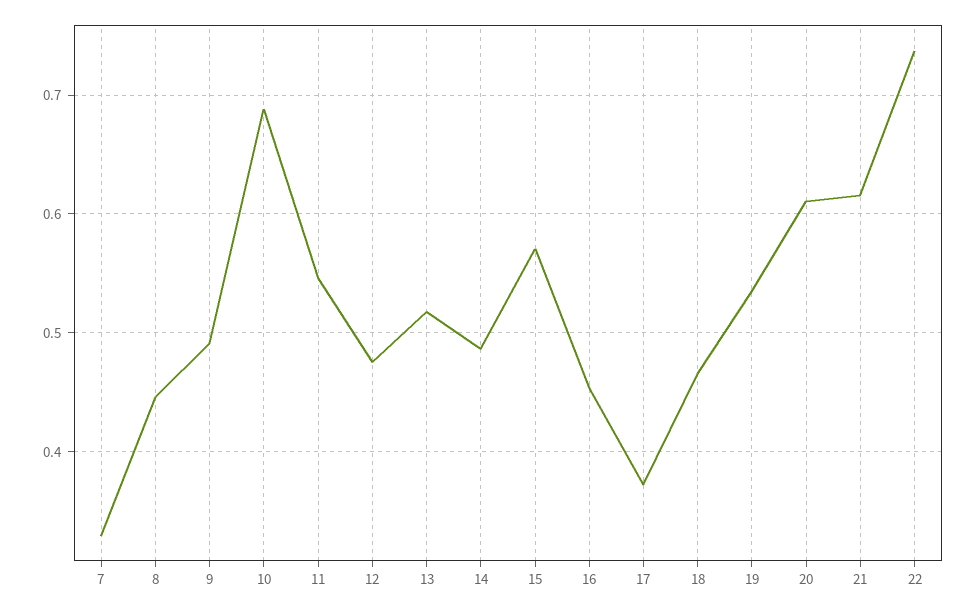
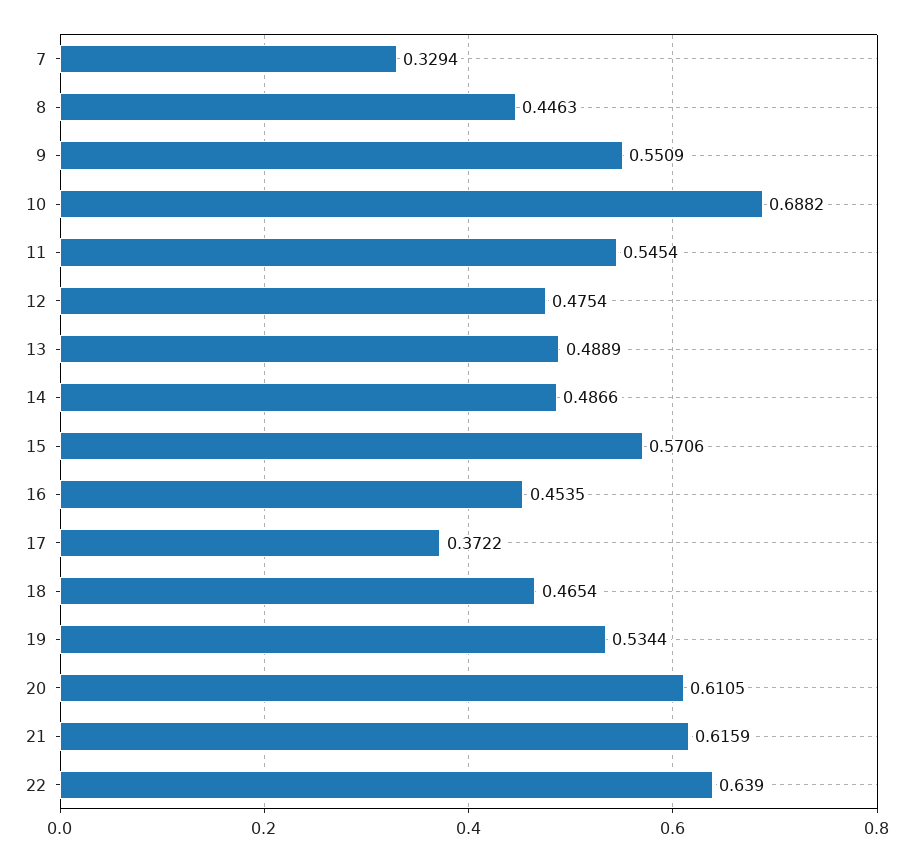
9: 0.49 -> 0.5509
13: 0.52 -> 0.4889
22: 0.74 -> 0.639

